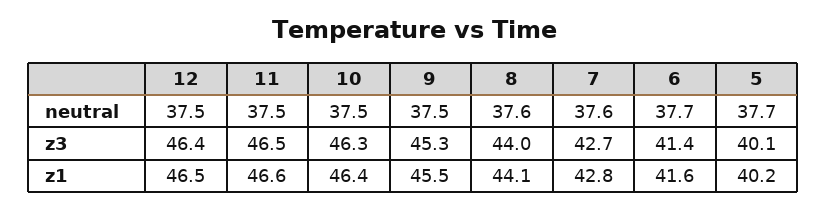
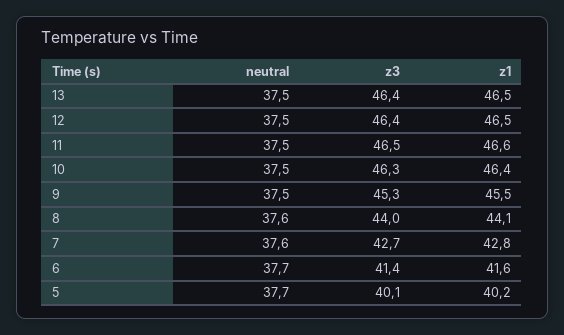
13, neutral: none -> 37.5
13, z3: none -> 46.4
13, z1: none -> 46.5

